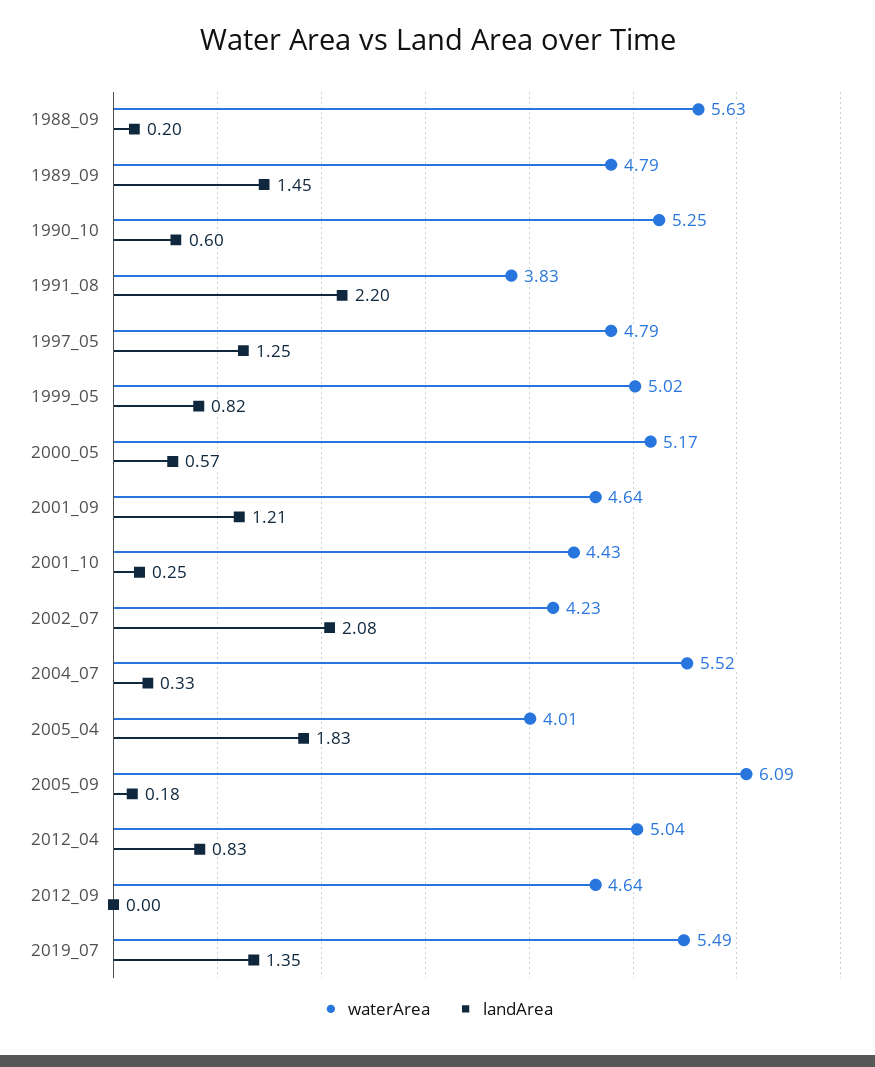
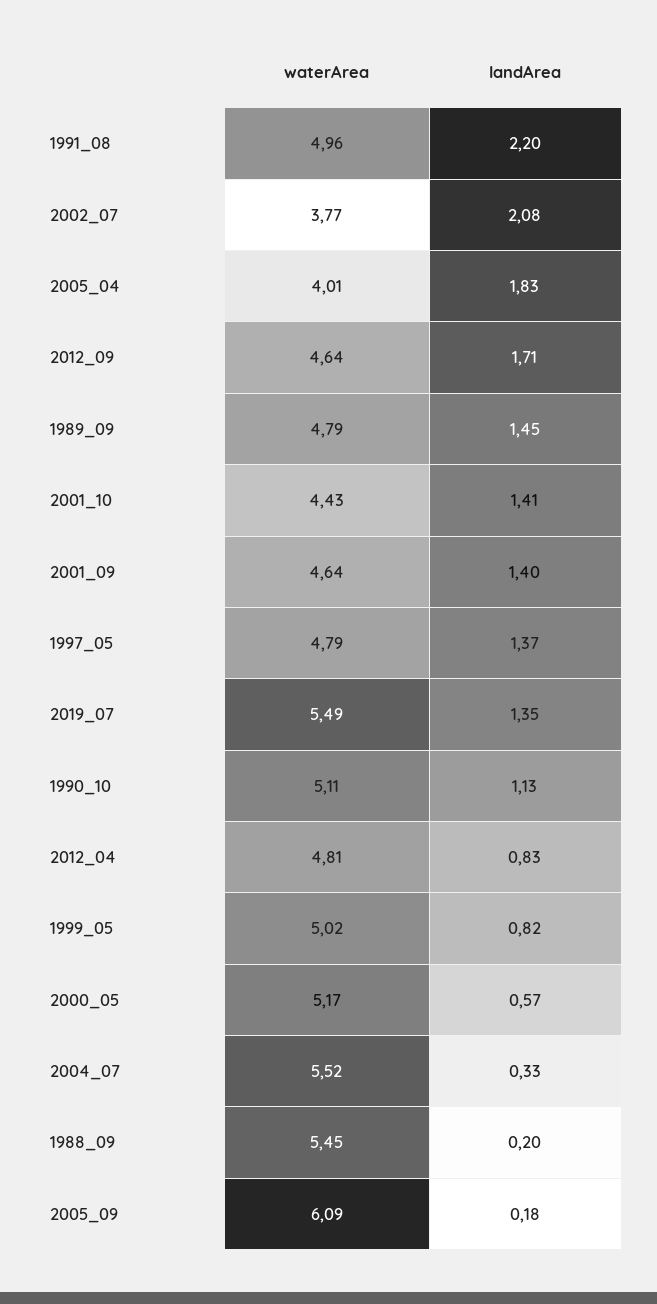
waterArea, 1988_09: 5.63 -> 5.45
waterArea, 1990_10: 5.25 -> 5.11
landArea, 1990_10: 0.6 -> 1.13
waterArea, 1991_08: 3.83 -> 4.96
landArea, 1997_05: 1.25 -> 1.37
landArea, 2001_09: 1.21 -> 1.4
landArea, 2001_10: 0.25 -> 1.41
waterArea, 2002_07: 4.23 -> 3.77
waterArea, 2012_04: 5.04 -> 4.81
landArea, 2012_09: 0 -> 1.71

